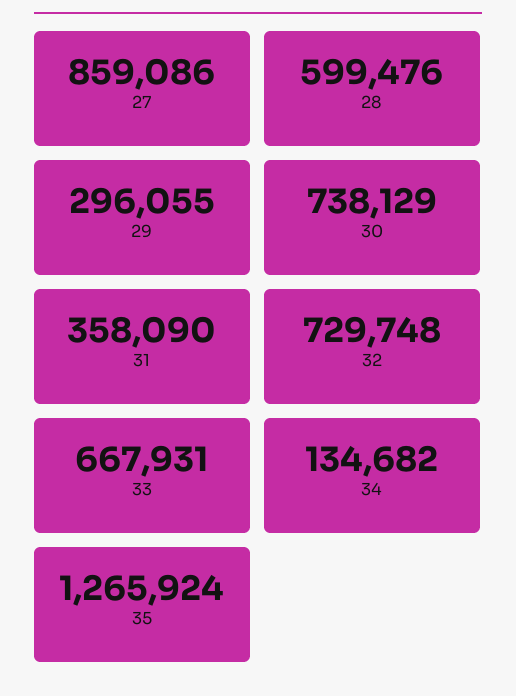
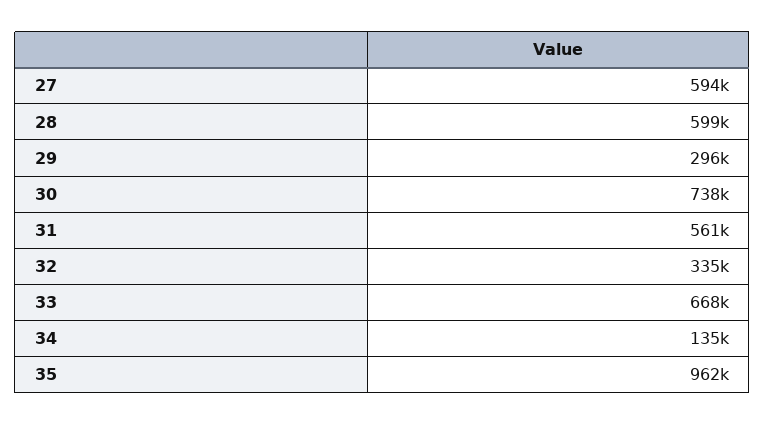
27: 859086 -> 594000
31: 358090 -> 561000
32: 729748 -> 335000
35: 1265924 -> 962000

